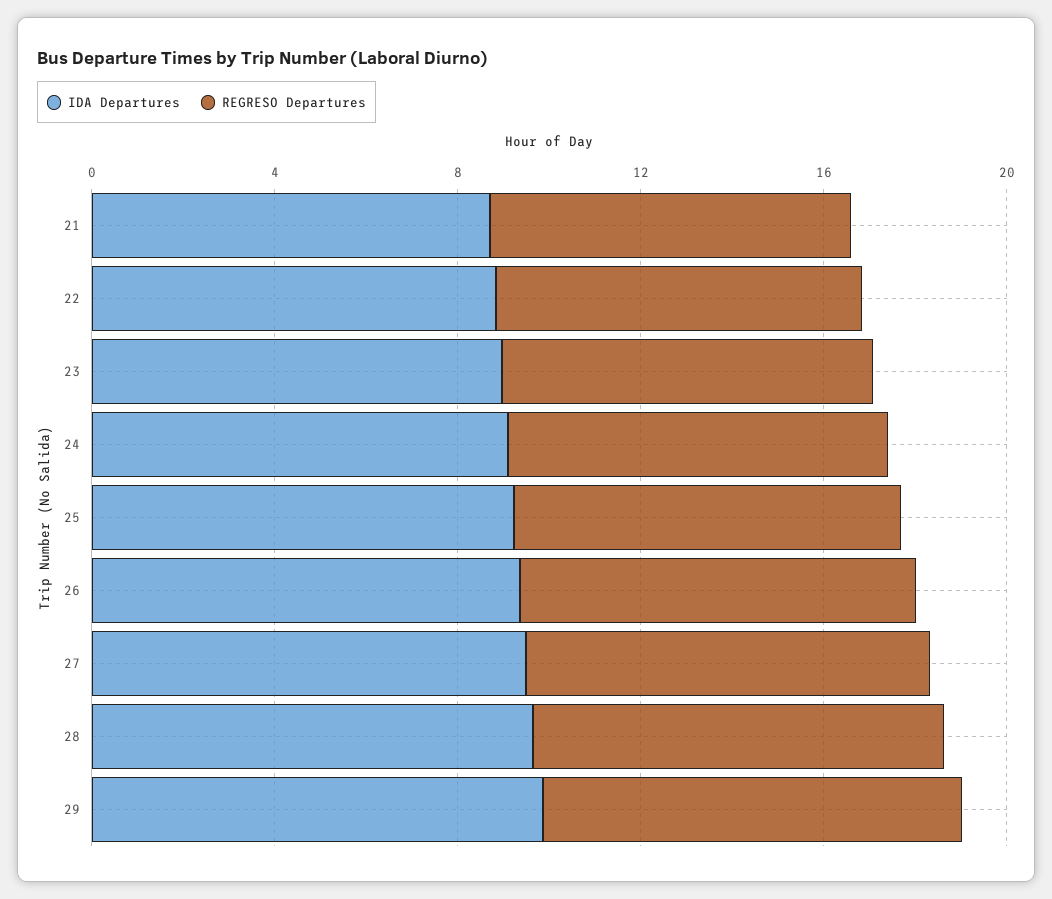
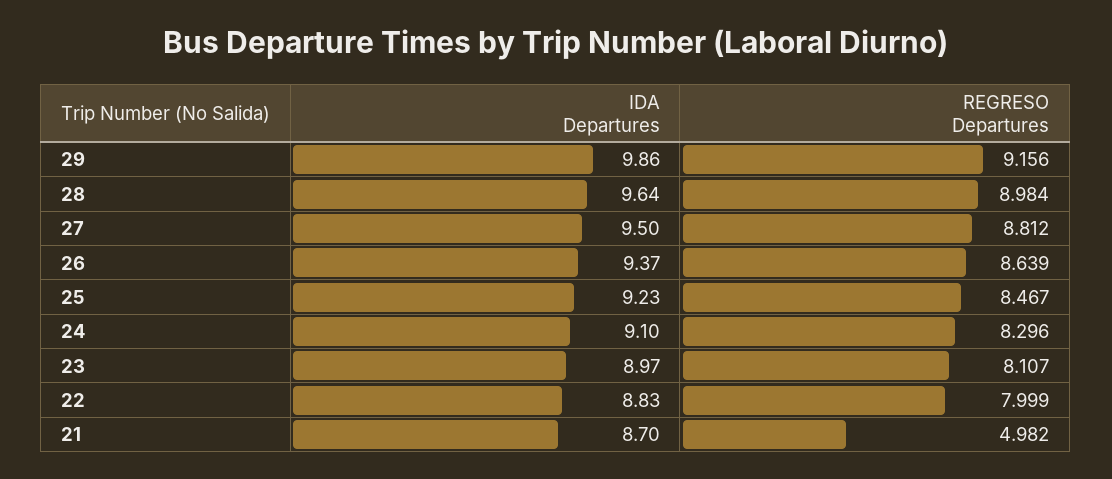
REGRESO Departures, 21: 8 -> 4.982

